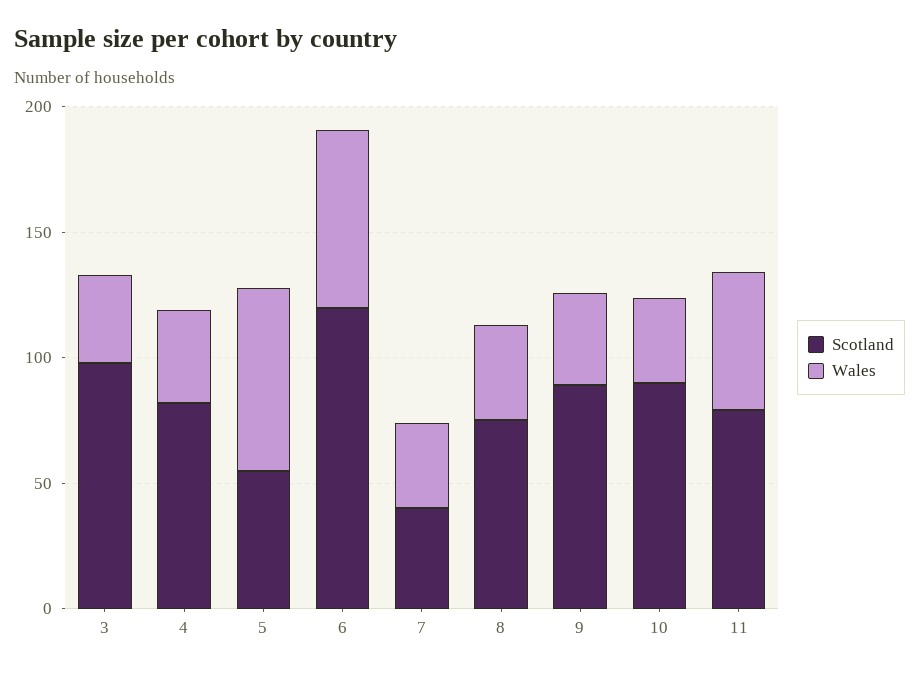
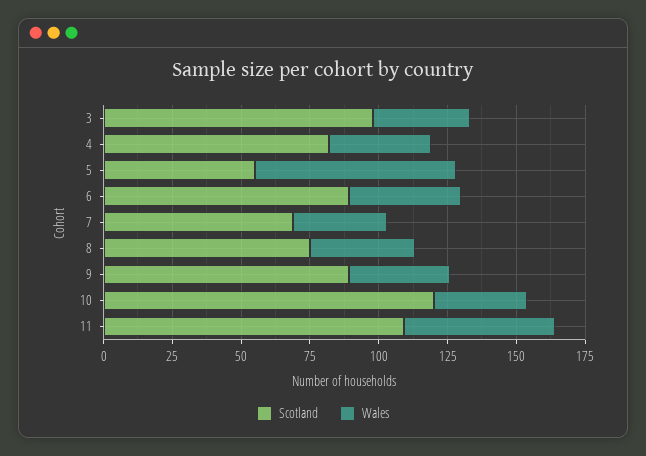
Scotland, 6: 120 -> 90
Wales, 6: 70 -> 40
Scotland, 7: 40 -> 70
Scotland, 10: 90 -> 120
Scotland, 11: 80 -> 110

